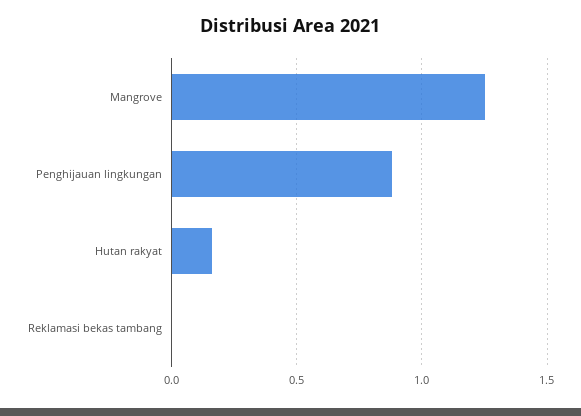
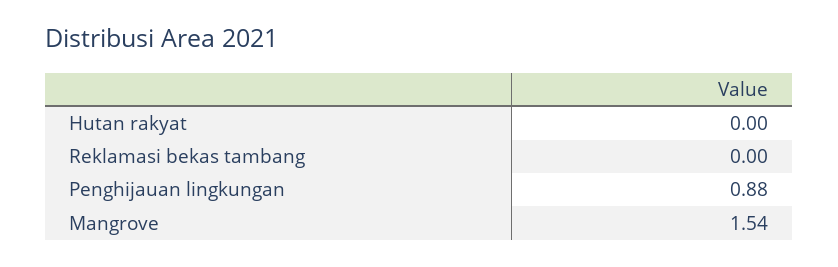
Mangrove: 1.25 -> 1.54
Hutan rakyat: 0.15 -> 0

